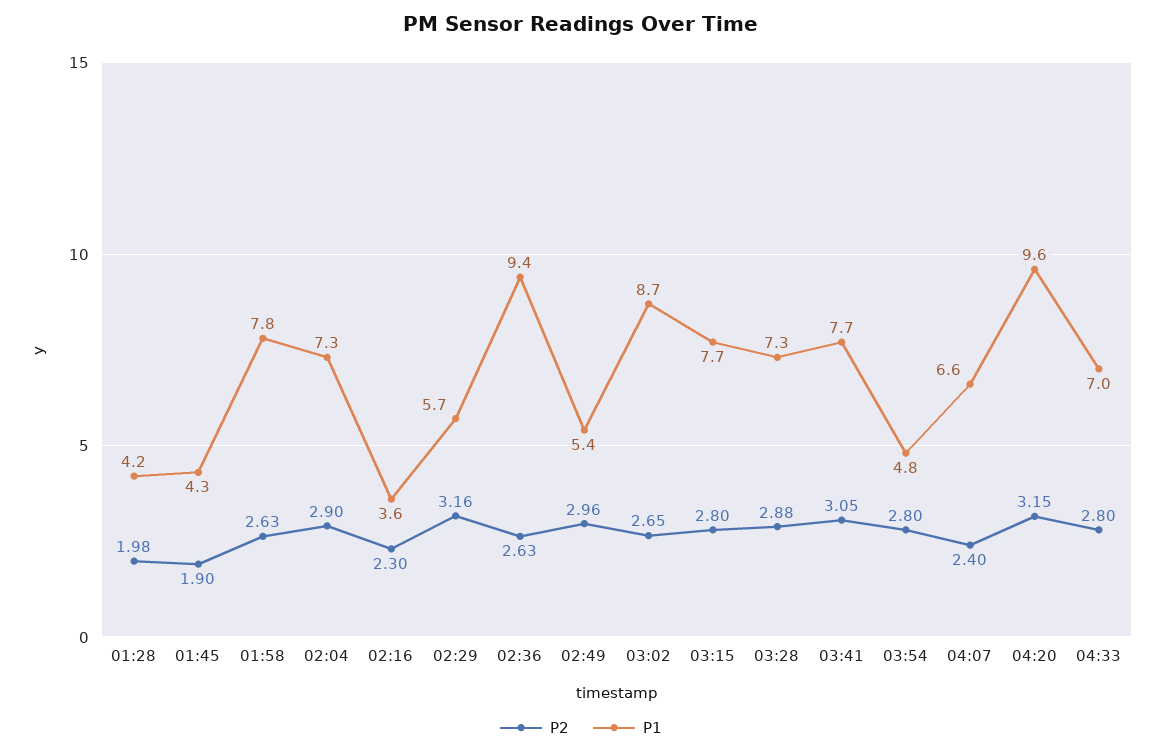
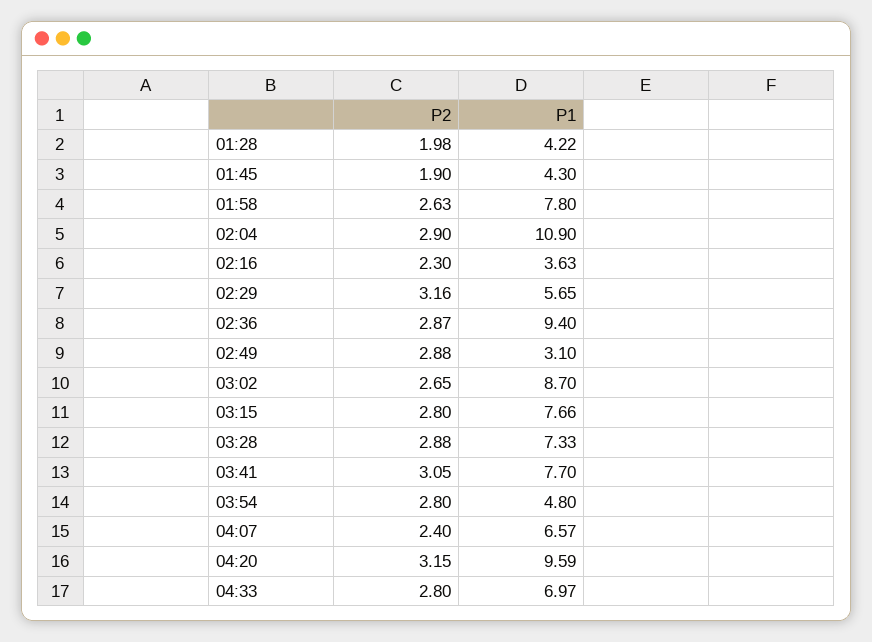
P1, 02:04: 7.3 -> 10.9
P2, 02:36: 2.63 -> 2.87
P2, 02:49: 2.96 -> 2.88
P1, 02:49: 5.4 -> 3.1

